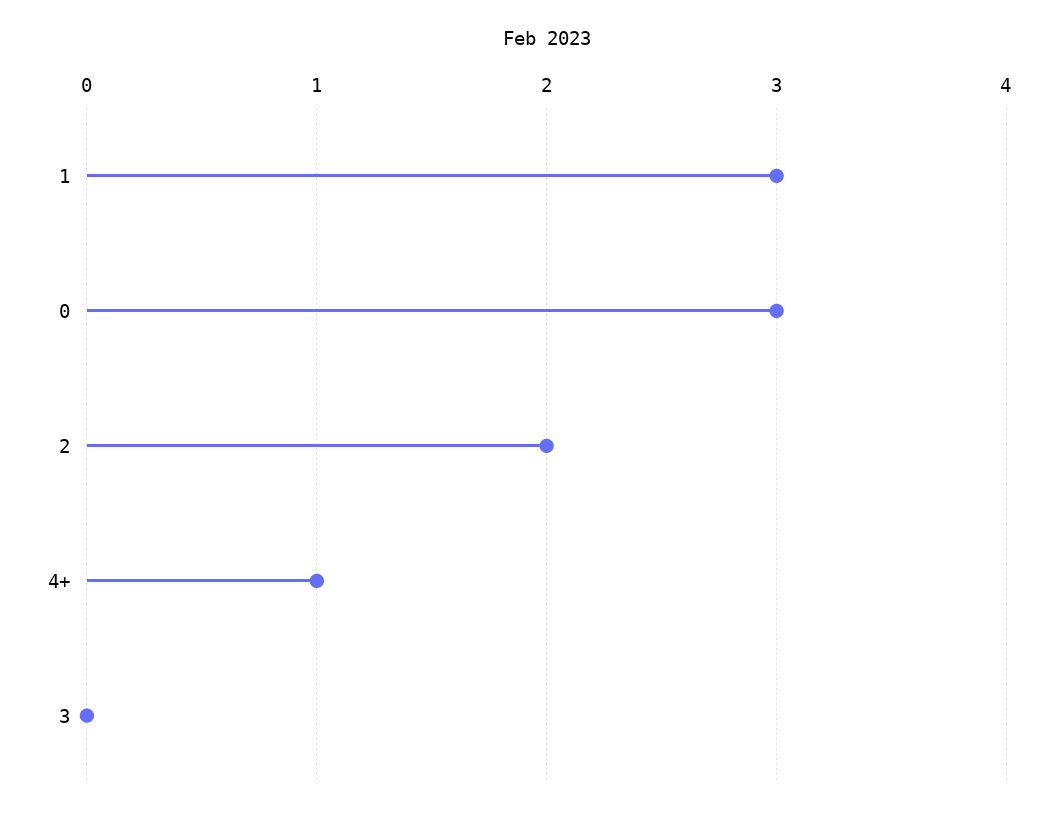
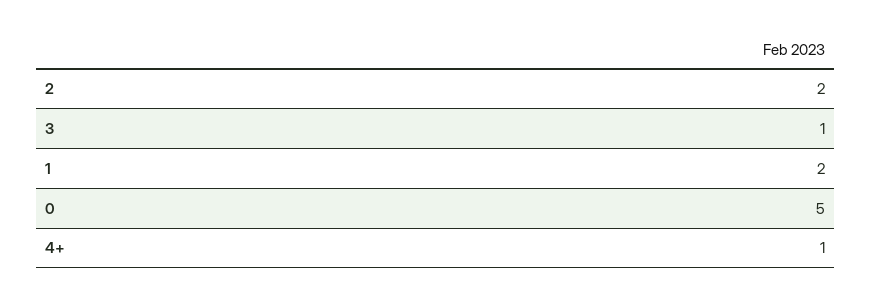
1: 3 -> 2
0: 3 -> 5
3: 0 -> 1

